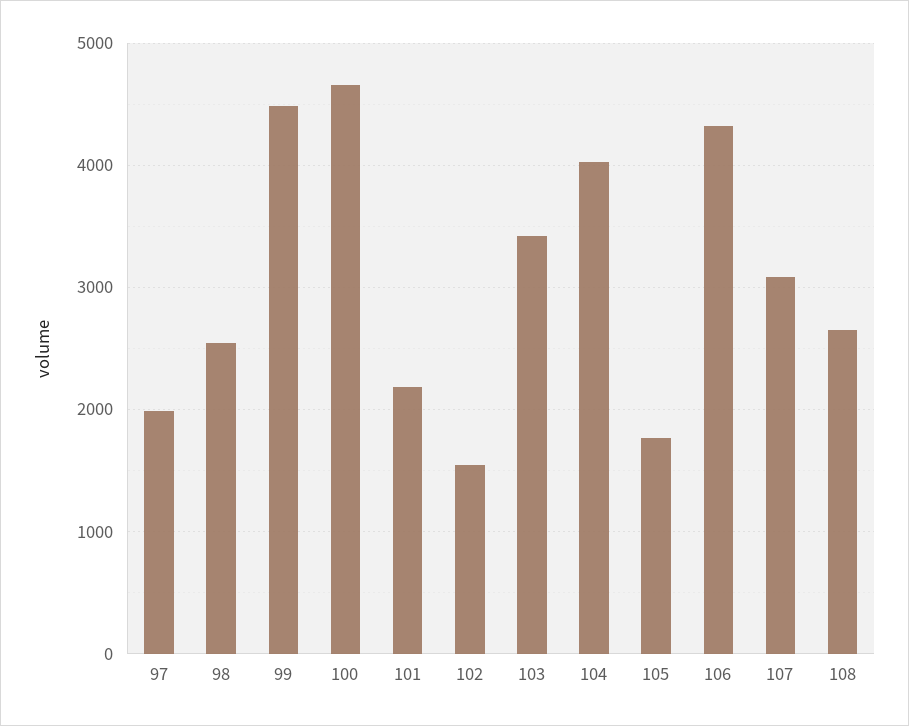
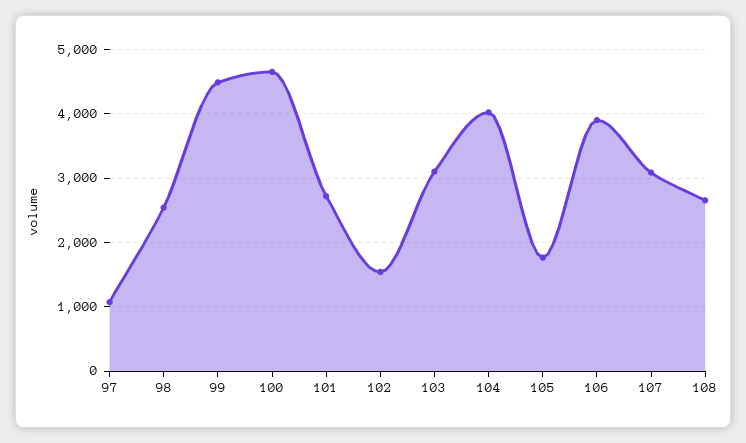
97: 2000 -> 1100
101: 2200 -> 2700
103: 3400 -> 3100
106: 4300 -> 3900

